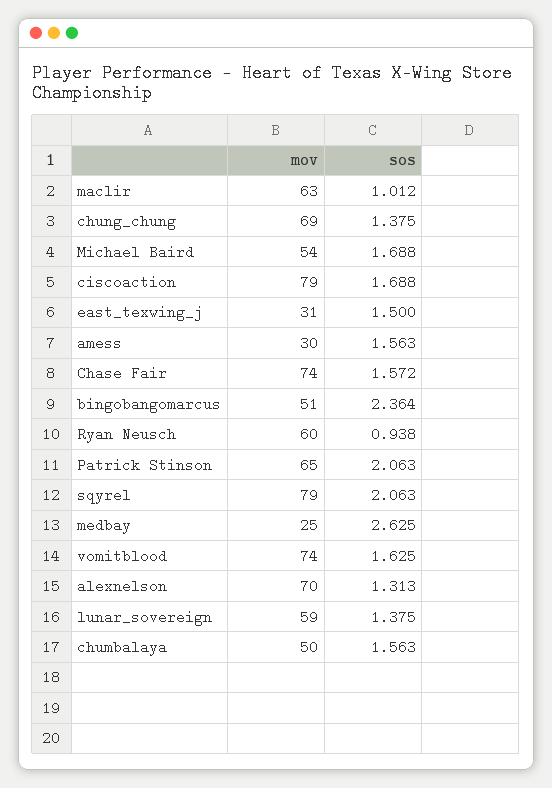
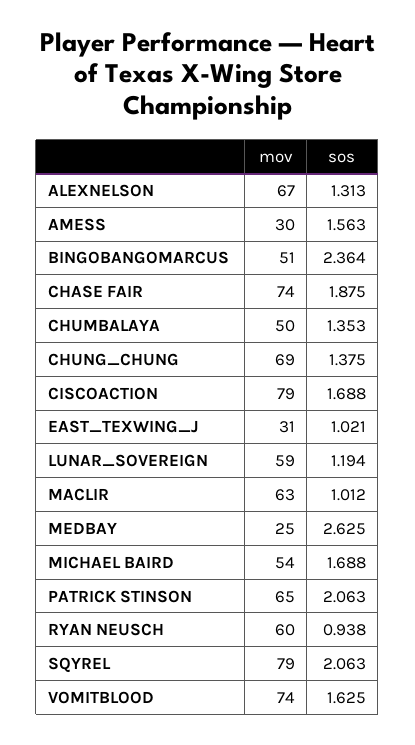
sos, east_texwing_j: 1.5 -> 1.021
sos, Chase Fair: 1.572 -> 1.875
mov, alexnelson: 70 -> 67
sos, lunar_sovereign: 1.375 -> 1.194
sos, chumbalaya: 1.563 -> 1.353

